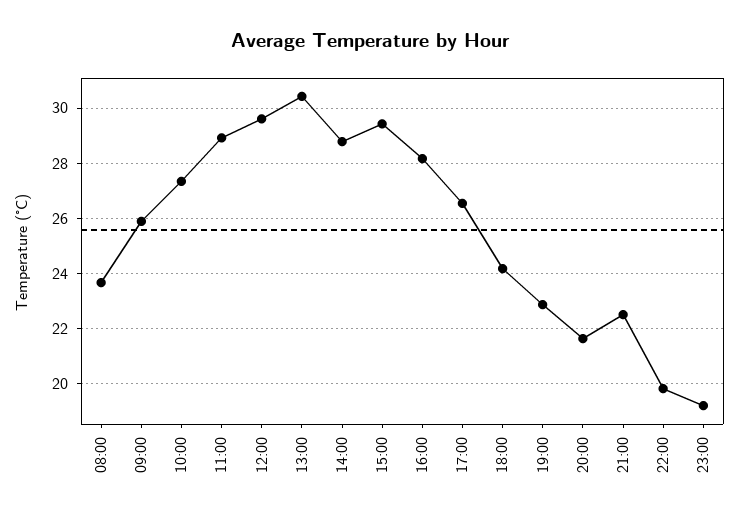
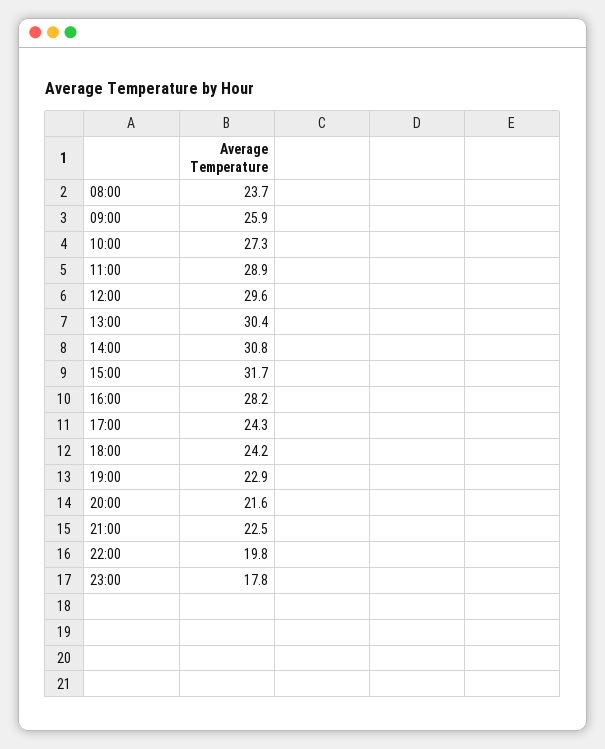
14:00: 28.75 -> 30.8
15:00: 29.5 -> 31.7
17:00: 26.5 -> 24.3
23:00: 19.25 -> 17.8

